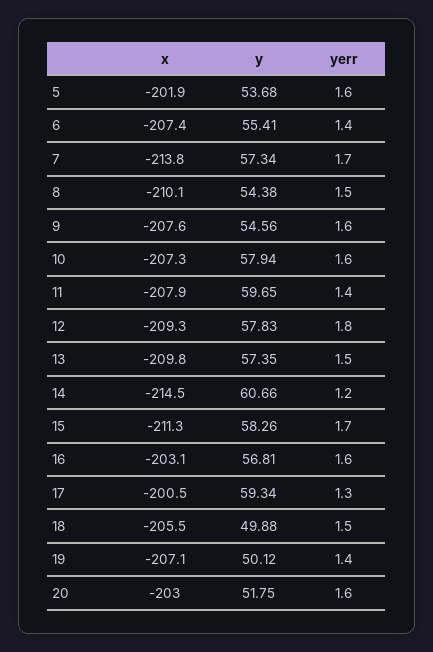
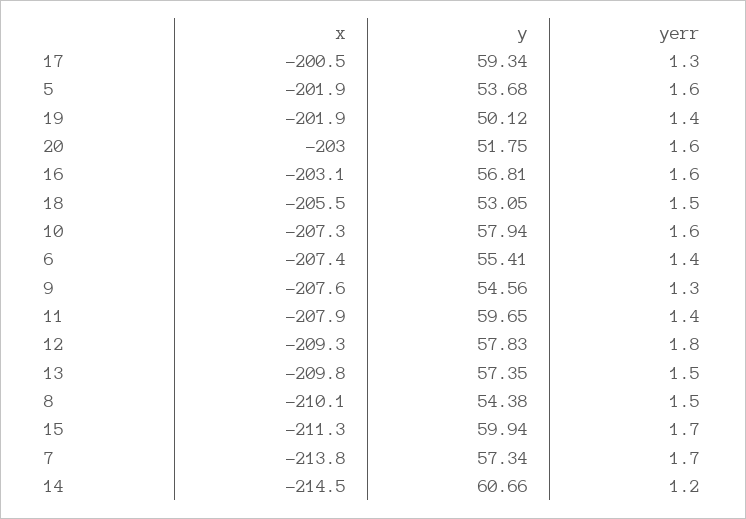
yerr, 9: 1.6 -> 1.3
y, 15: 58.26 -> 59.94
y, 18: 49.88 -> 53.05
x, 19: -207.1 -> -201.9

